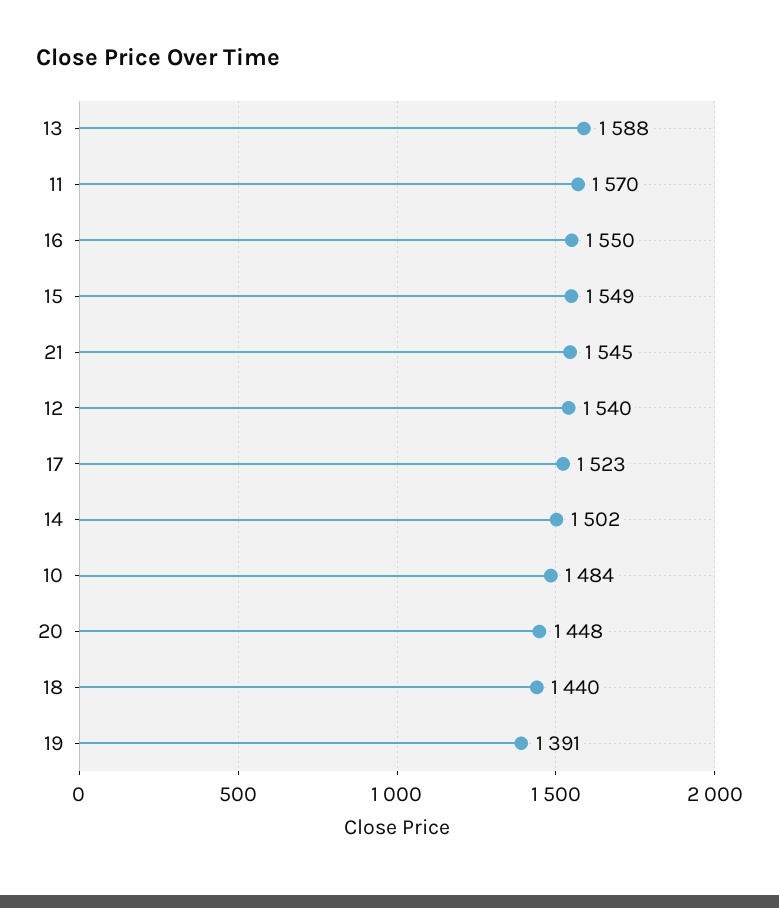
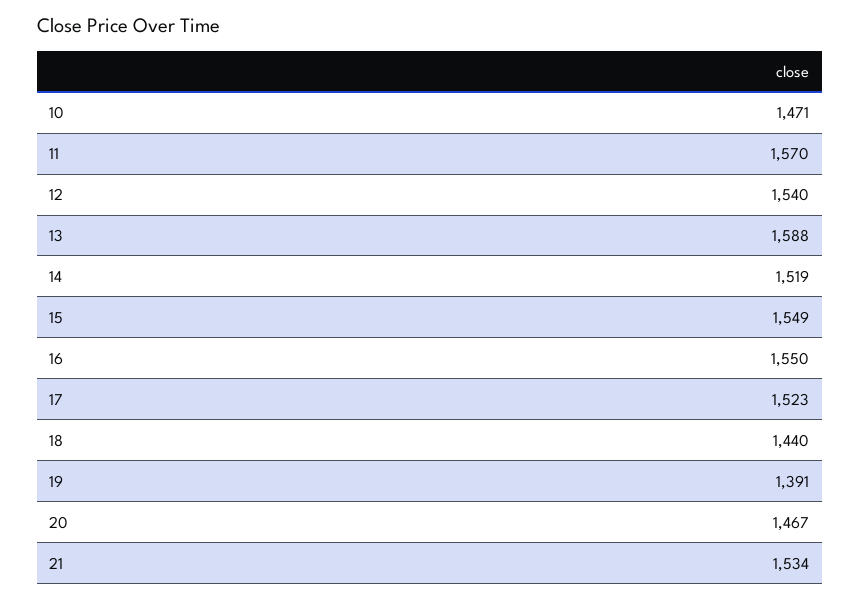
21: 1545 -> 1534
14: 1502 -> 1519
10: 1484 -> 1471
20: 1448 -> 1467

